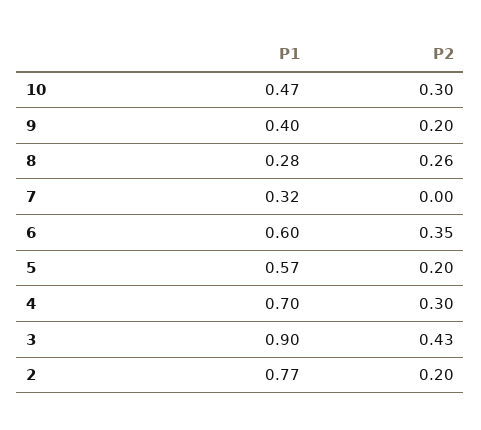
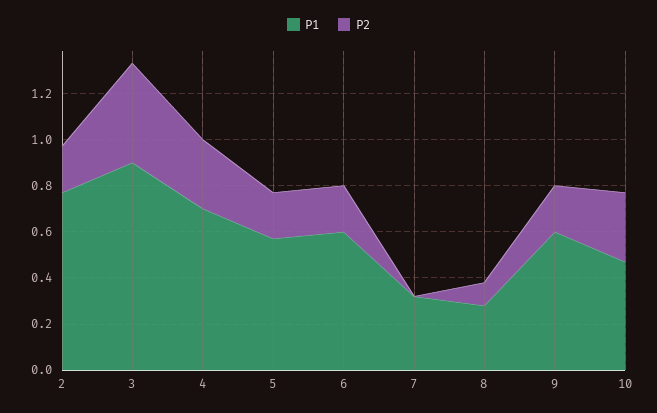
P1, 9: 0.4 -> 0.6
P2, 8: 0.26 -> 0.1
P2, 6: 0.35 -> 0.2

